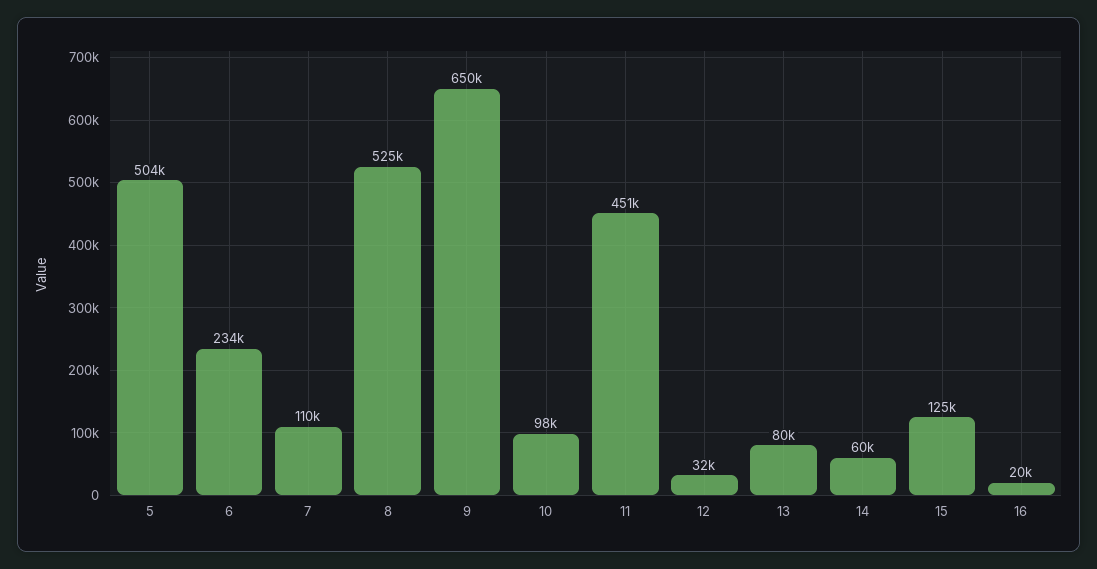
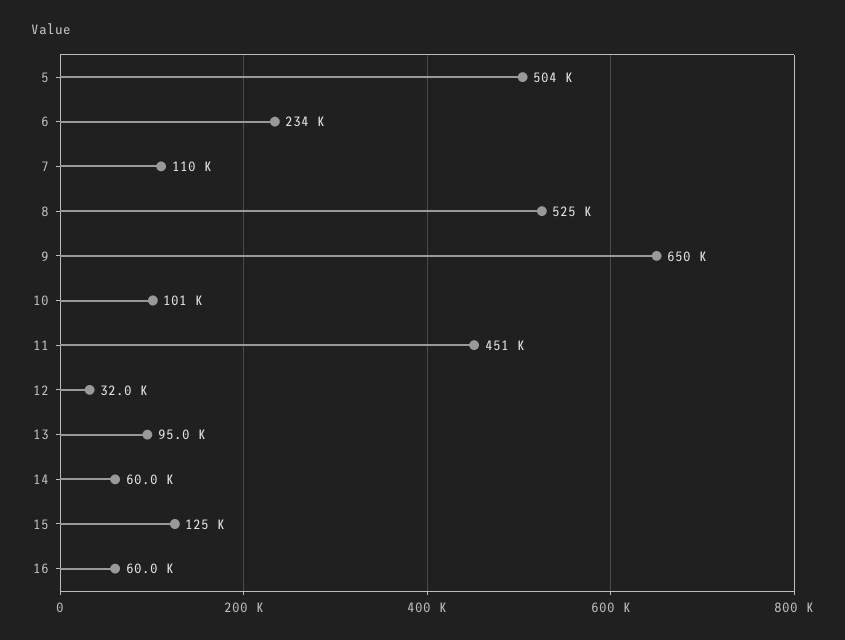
10: 98000 -> 101000
13: 80000 -> 95000
16: 20000 -> 60000

